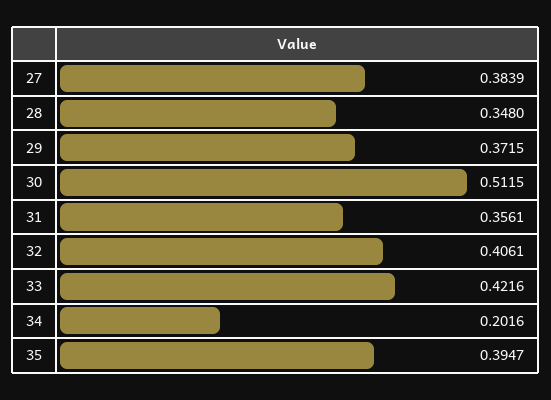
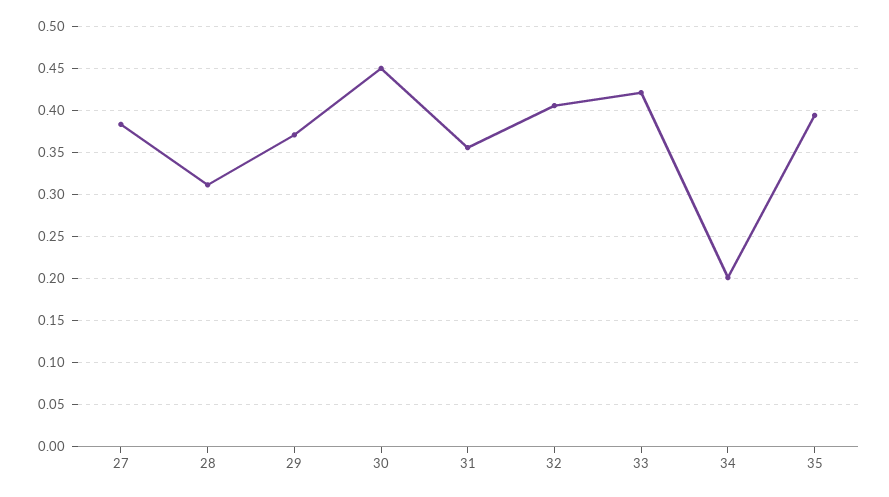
28: 0.348 -> 0.31
30: 0.5115 -> 0.45

